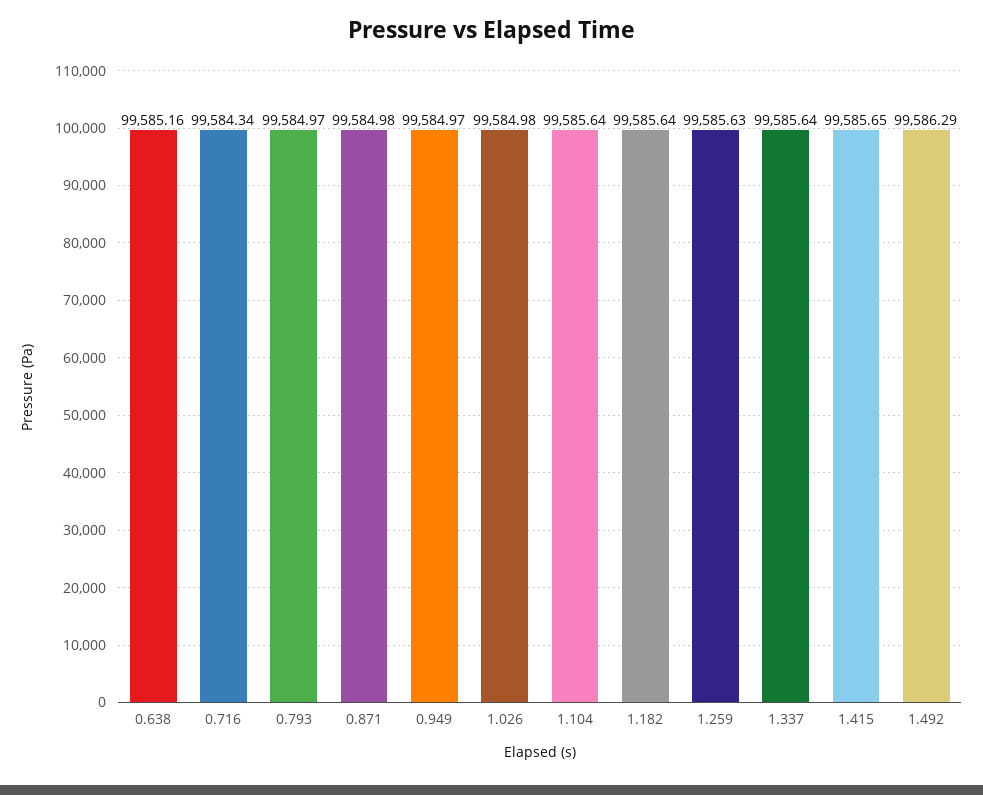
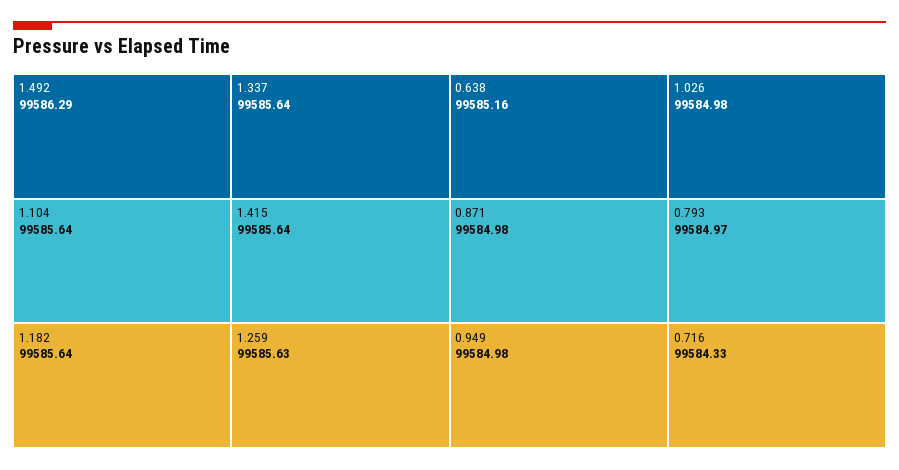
0.716: 99584.34 -> 99584.33
0.949: 99584.97 -> 99584.98
1.415: 99585.65 -> 99585.64

